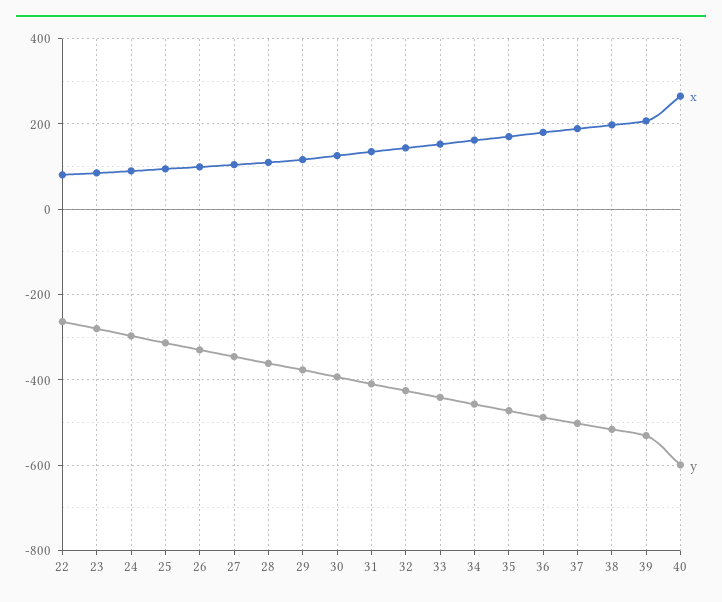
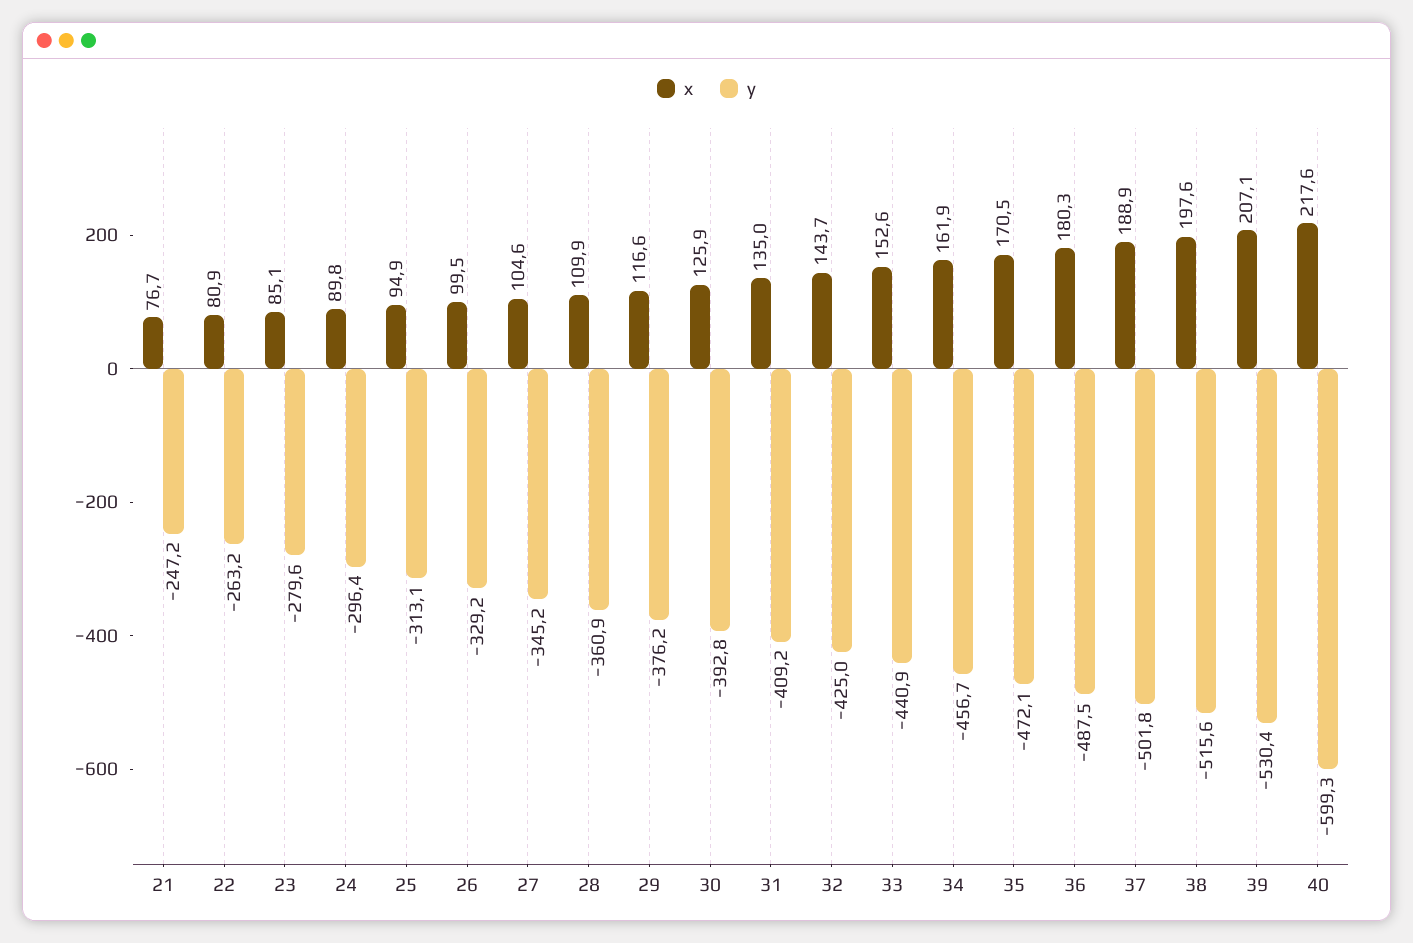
x, 40: 260 -> 217.6
x, 21: none -> 76.7
y, 21: none -> -247.2

